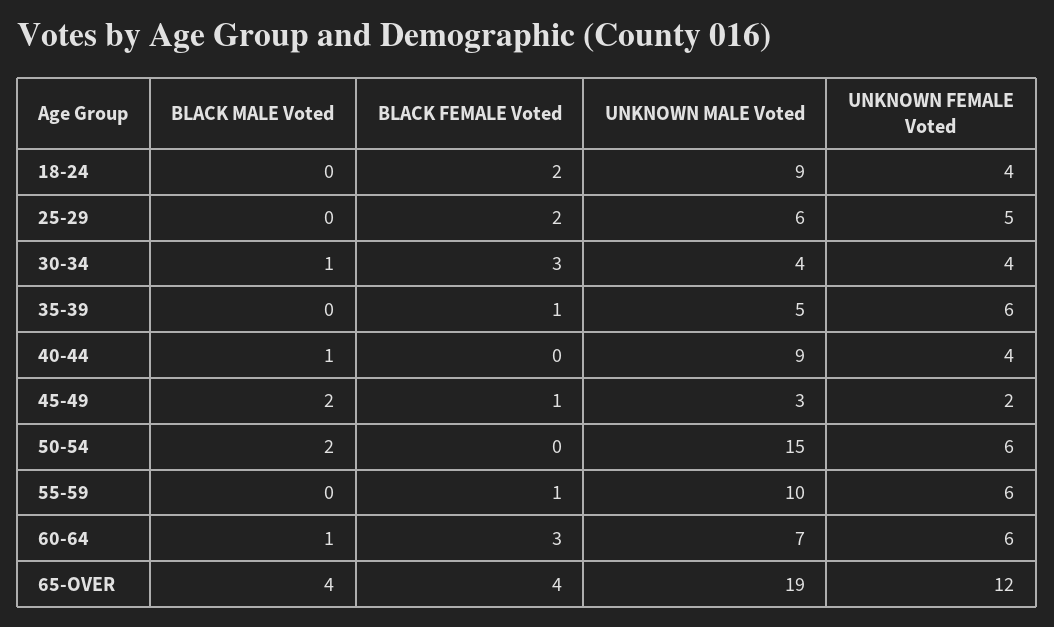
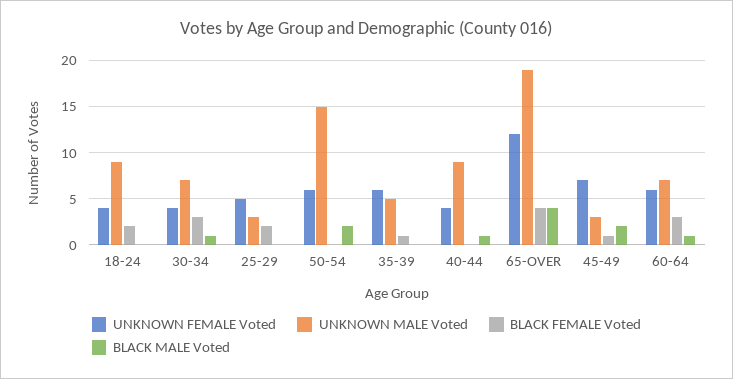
UNKNOWN MALE Voted, 25-29: 6 -> 3
UNKNOWN MALE Voted, 30-34: 4 -> 7
UNKNOWN FEMALE Voted, 45-49: 2 -> 7
BLACK MALE Voted, 55-59: 0 -> none
BLACK FEMALE Voted, 55-59: 1 -> none
UNKNOWN MALE Voted, 55-59: 10 -> none
UNKNOWN FEMALE Voted, 55-59: 6 -> none

